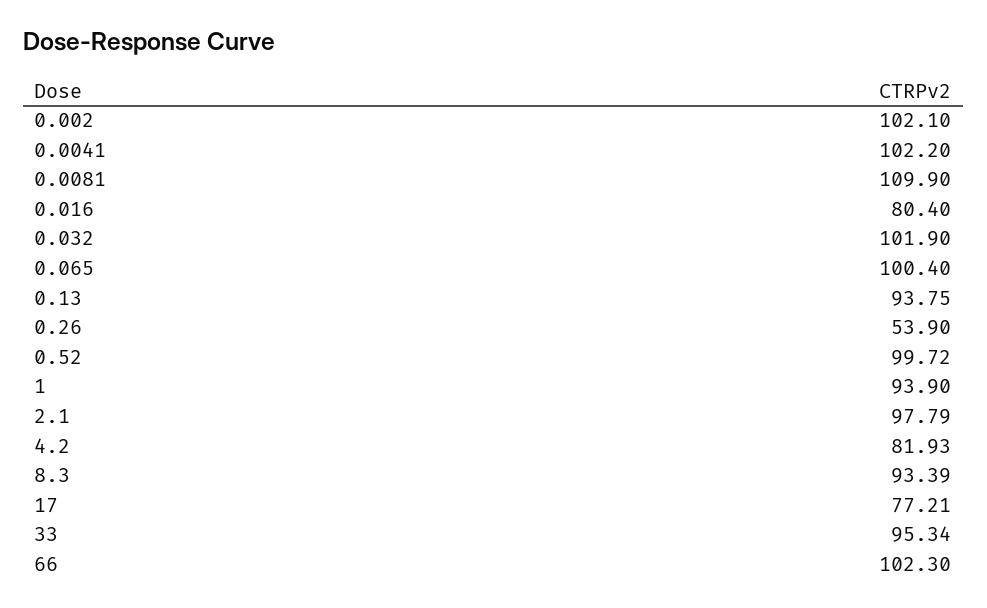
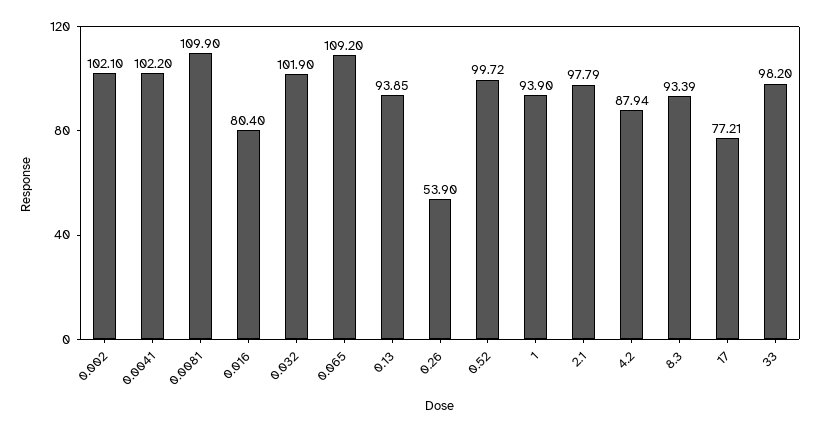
0.065: 100.4 -> 109.2
0.13: 93.75 -> 93.85
4.2: 81.93 -> 87.94
33: 95.34 -> 98.2
66: 102.3 -> none

